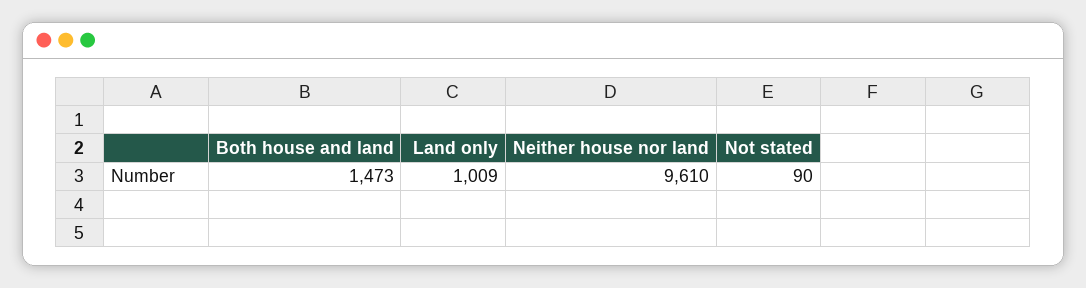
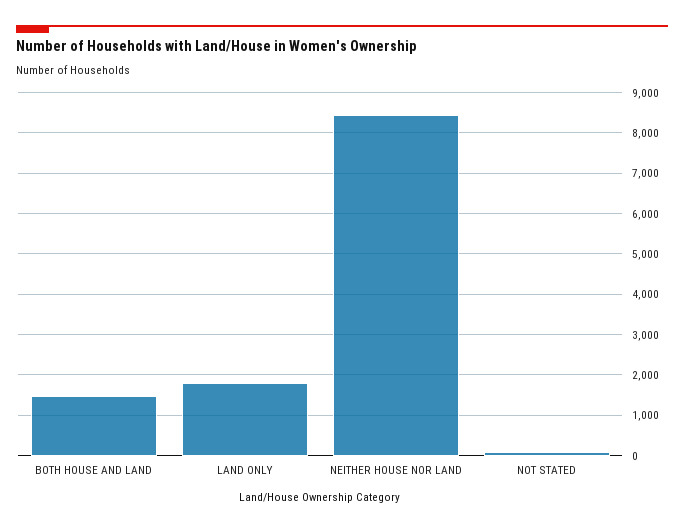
Land only: 1009 -> 1800
Neither house nor land: 9610 -> 8400

